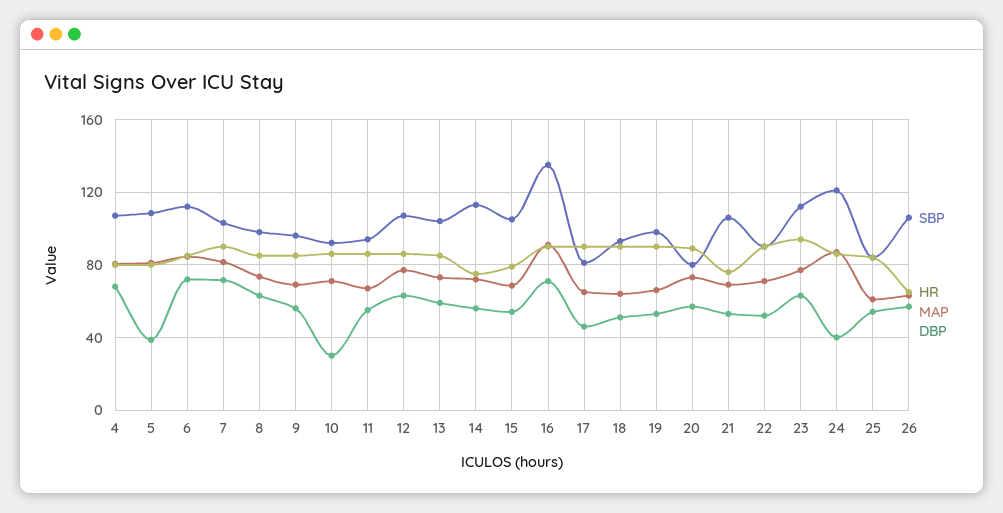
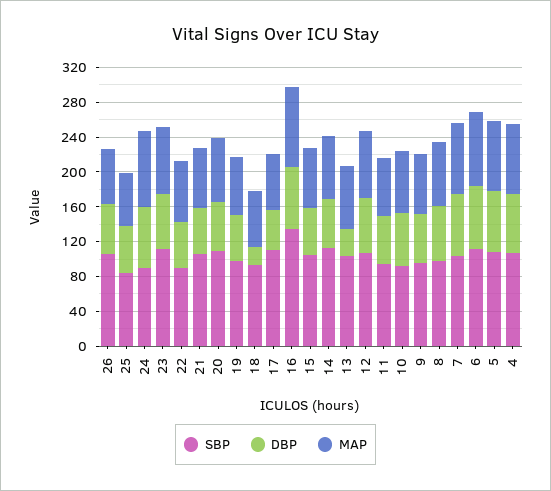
HR, 4: 80 -> none
HR, 5: 80 -> none
DBP, 5: 40 -> 70
HR, 6: 85 -> none
HR, 7: 90 -> none
HR, 8: 85 -> none
HR, 9: 85 -> none
HR, 10: 85 -> none
DBP, 10: 30 -> 60
HR, 11: 85 -> none
HR, 12: 85 -> none
HR, 13: 85 -> none
DBP, 13: 60 -> 30
HR, 14: 75 -> none
HR, 15: 80 -> none
HR, 16: 90 -> none
SBP, 17: 80 -> 110
HR, 17: 90 -> none
HR, 18: 90 -> none
DBP, 18: 50 -> 20
HR, 19: 90 -> none
SBP, 20: 80 -> 110
HR, 20: 90 -> none
HR, 21: 75 -> none
HR, 22: 90 -> none
HR, 23: 95 -> none
SBP, 24: 120 -> 90
HR, 24: 85 -> none
DBP, 24: 40 -> 70
HR, 25: 85 -> none
HR, 26: 65 -> none

